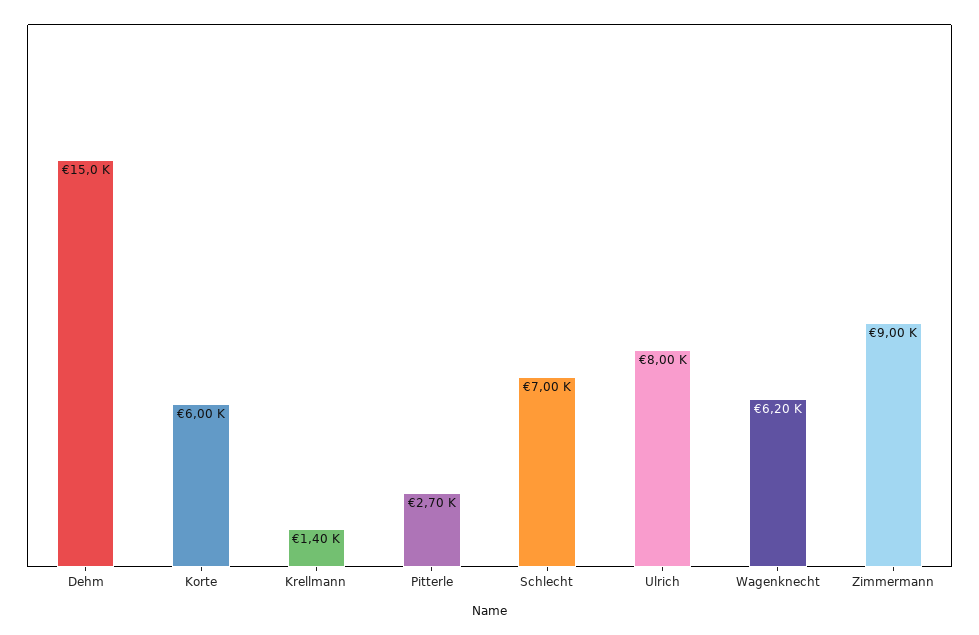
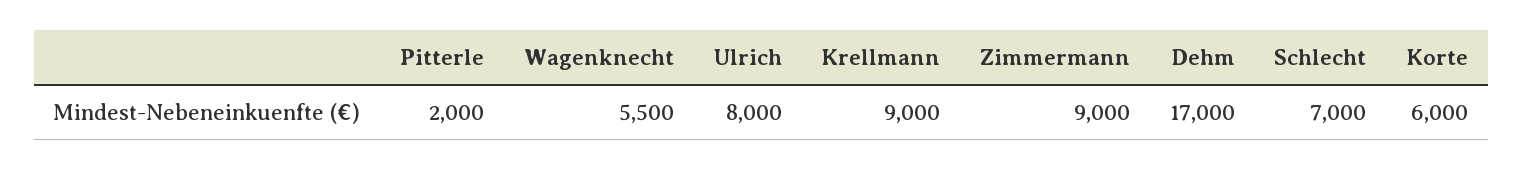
Dehm: 15000 -> 17000
Krellmann: 1400 -> 9000
Pitterle: 2700 -> 2000
Wagenknecht: 6200 -> 5500

